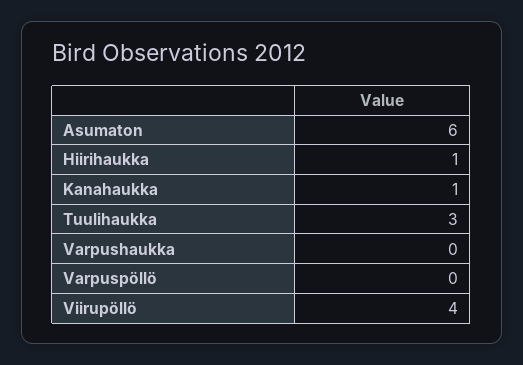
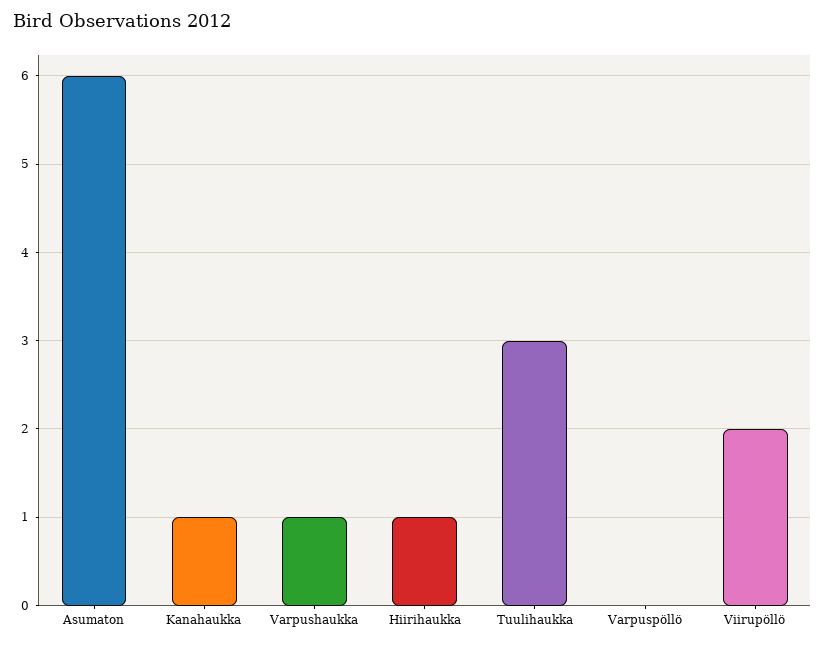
Varpushaukka: 0 -> 1
Viirupöllö: 4 -> 2

